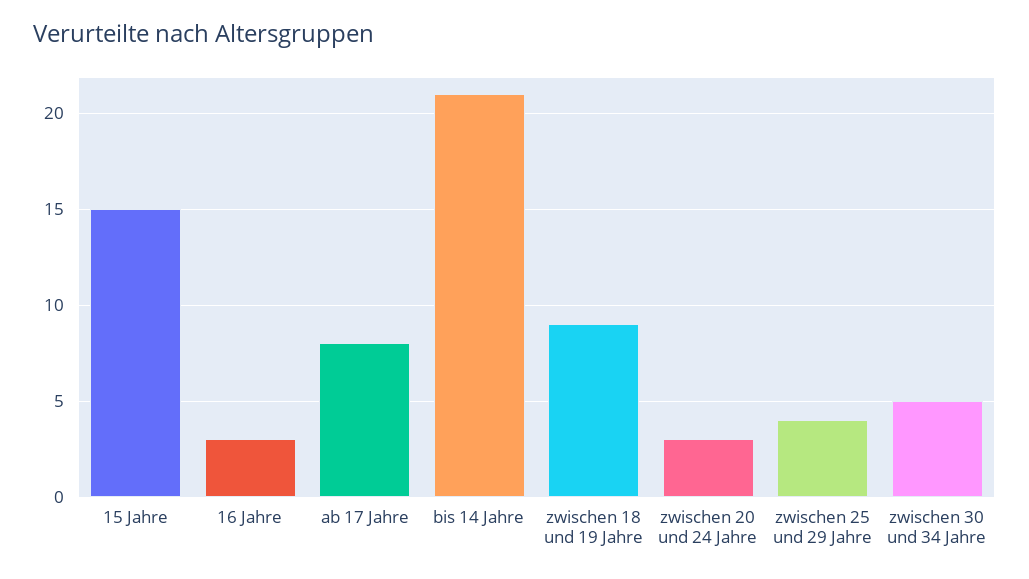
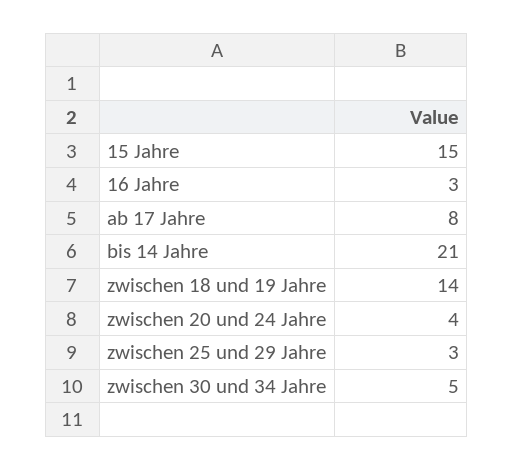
zwischen 18 und 19 Jahre: 9 -> 14
zwischen 20 und 24 Jahre: 3 -> 4
zwischen 25 und 29 Jahre: 4 -> 3

